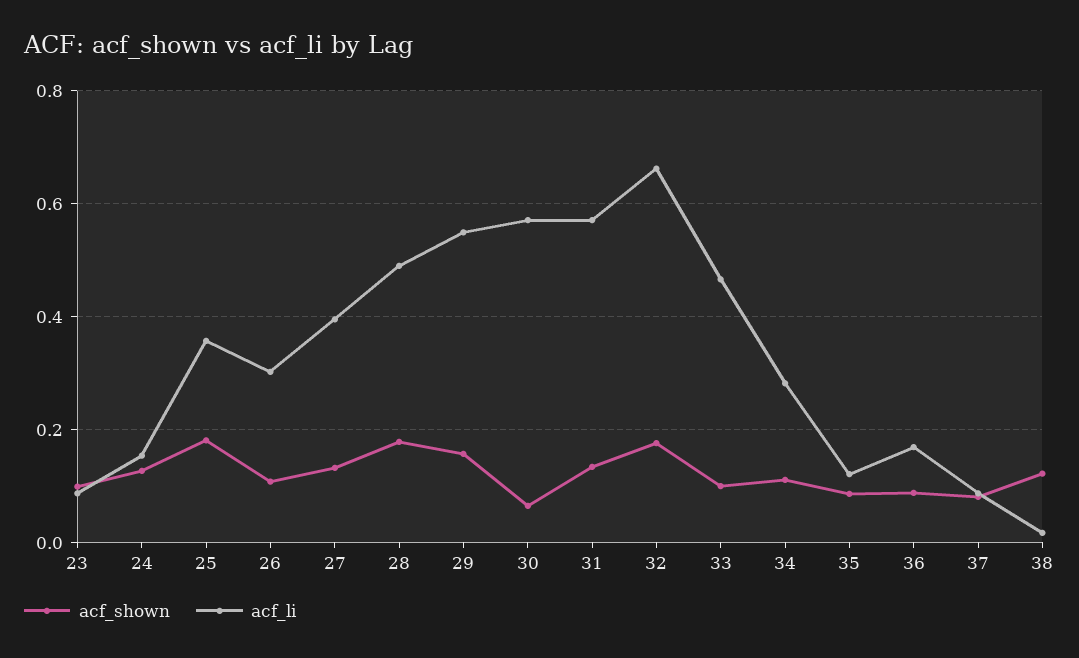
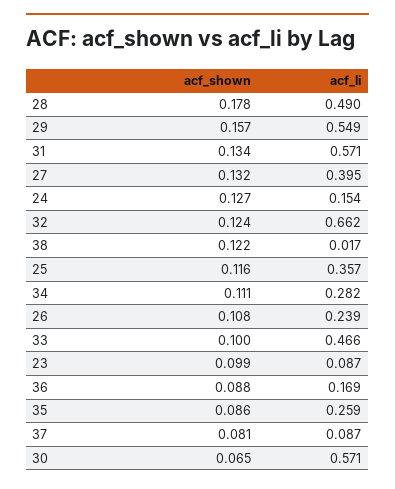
acf_shown, 25: 0.18 -> 0.116
acf_li, 26: 0.3 -> 0.239
acf_shown, 32: 0.18 -> 0.124
acf_li, 35: 0.12 -> 0.259

